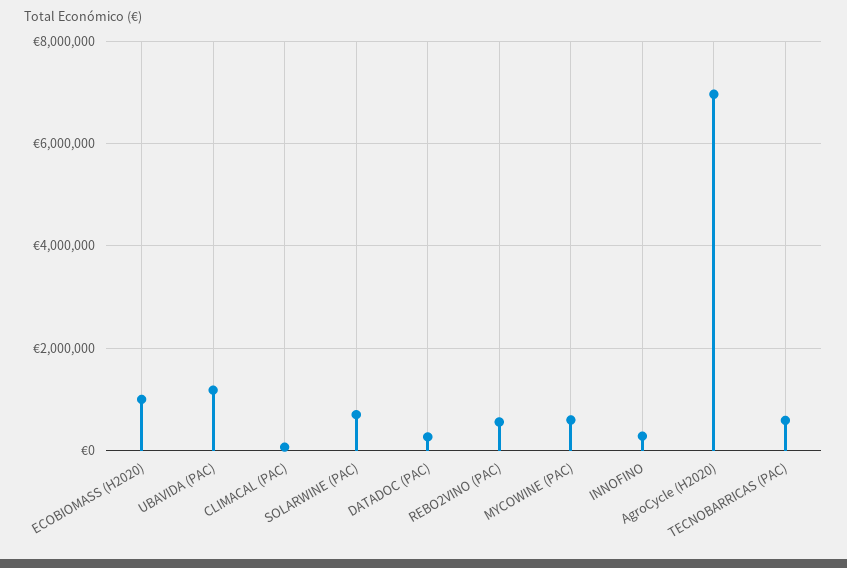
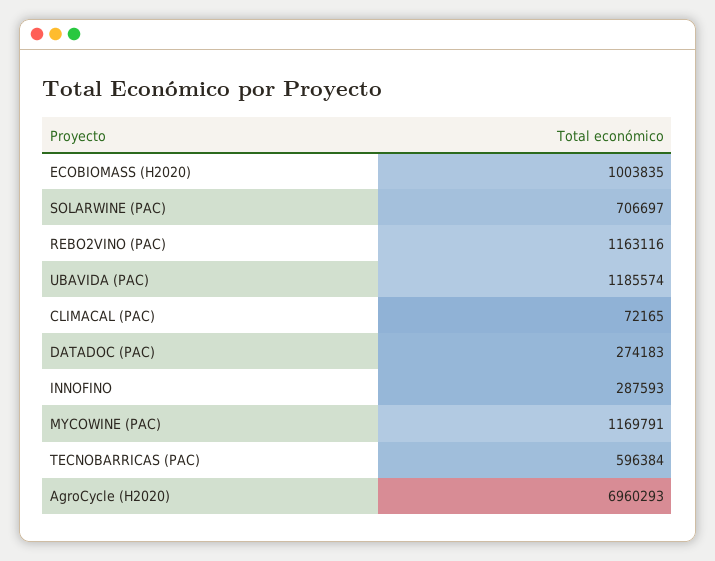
REBO2VINO (PAC): 600000 -> 1163116
MYCOWINE (PAC): 600000 -> 1169791

